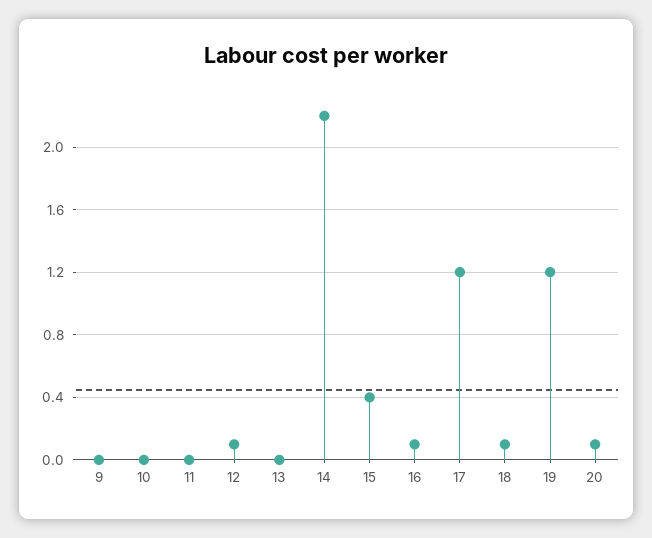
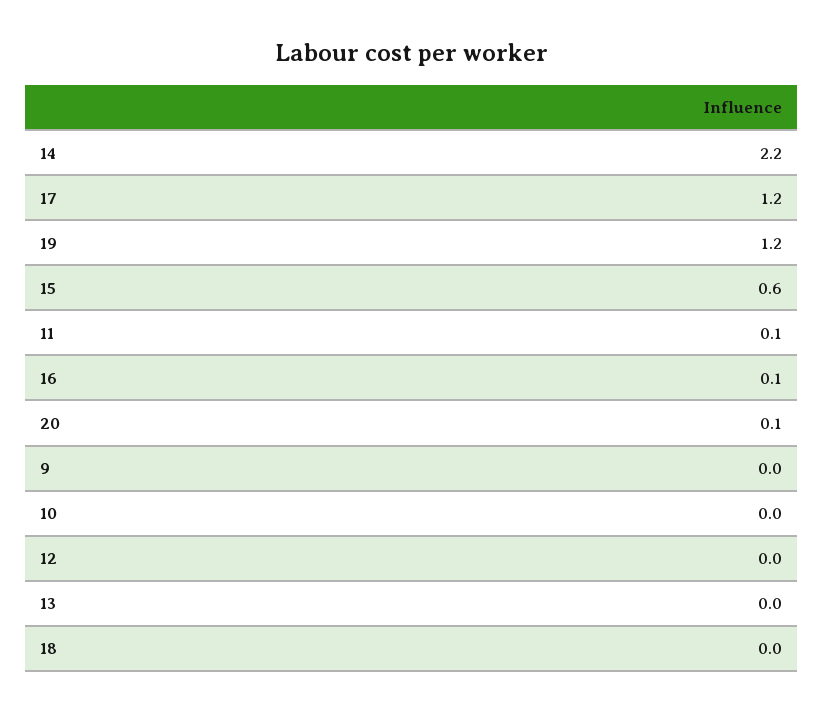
11: 0 -> 0.1
12: 0.1 -> 0
15: 0.4 -> 0.6
18: 0.1 -> 0

